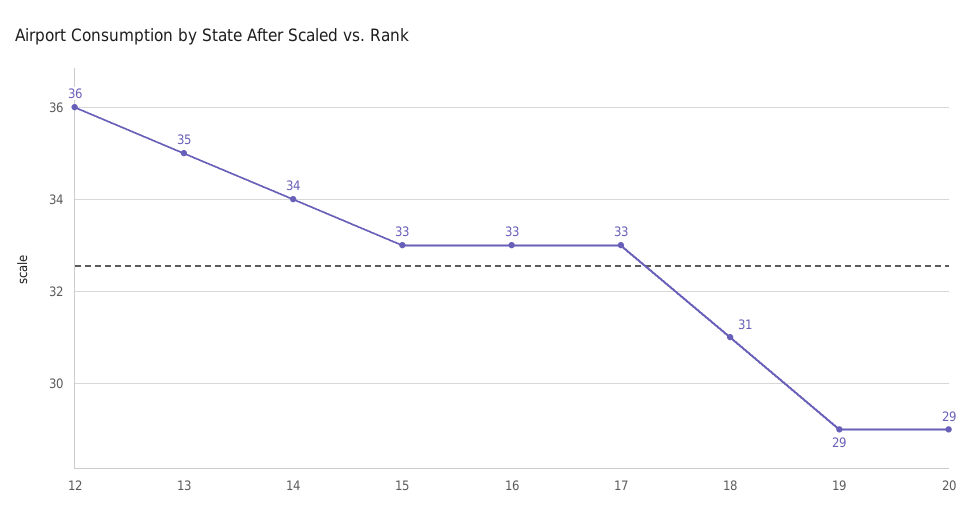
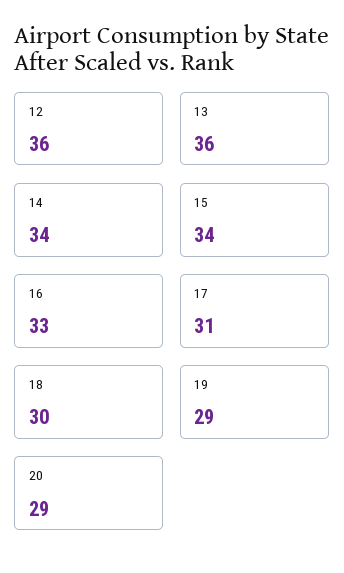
13: 35 -> 36
15: 33 -> 34
17: 33 -> 31
18: 31 -> 30

